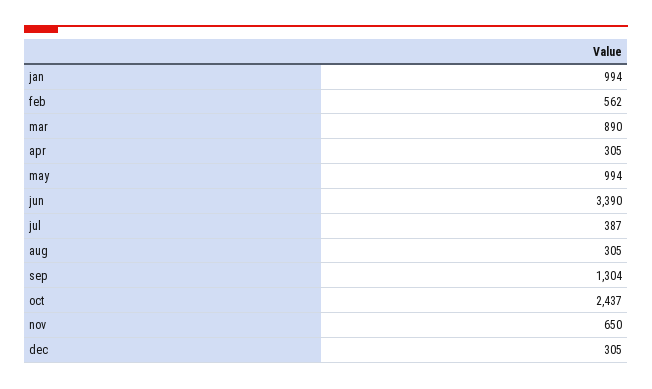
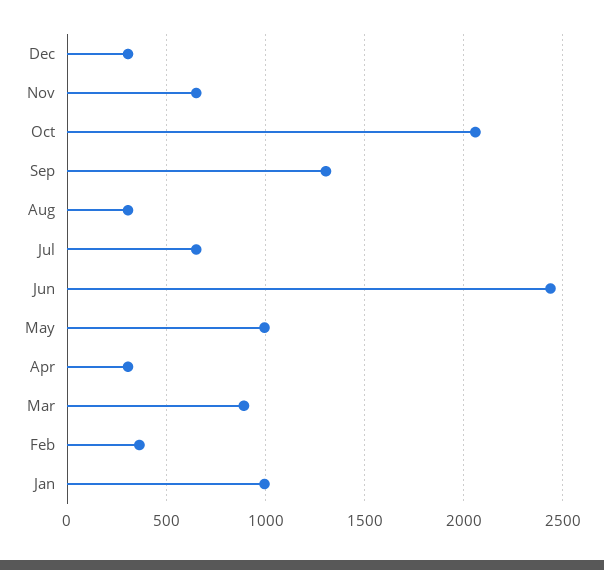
feb: 562 -> 350
jun: 3390 -> 2450
jul: 387 -> 650
oct: 2437 -> 2050

